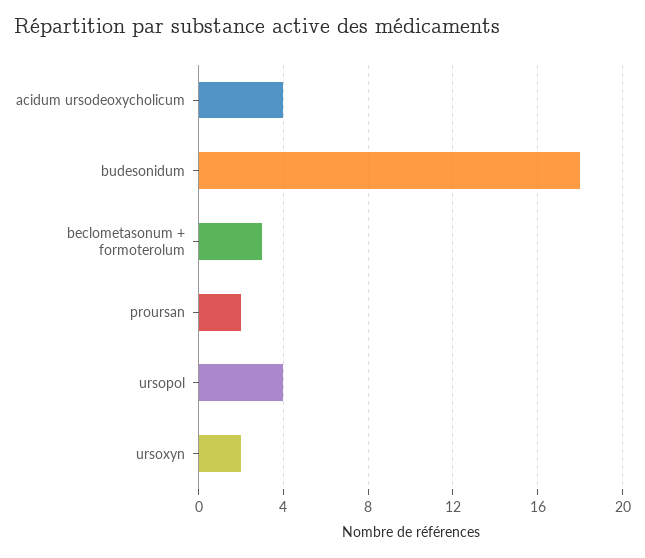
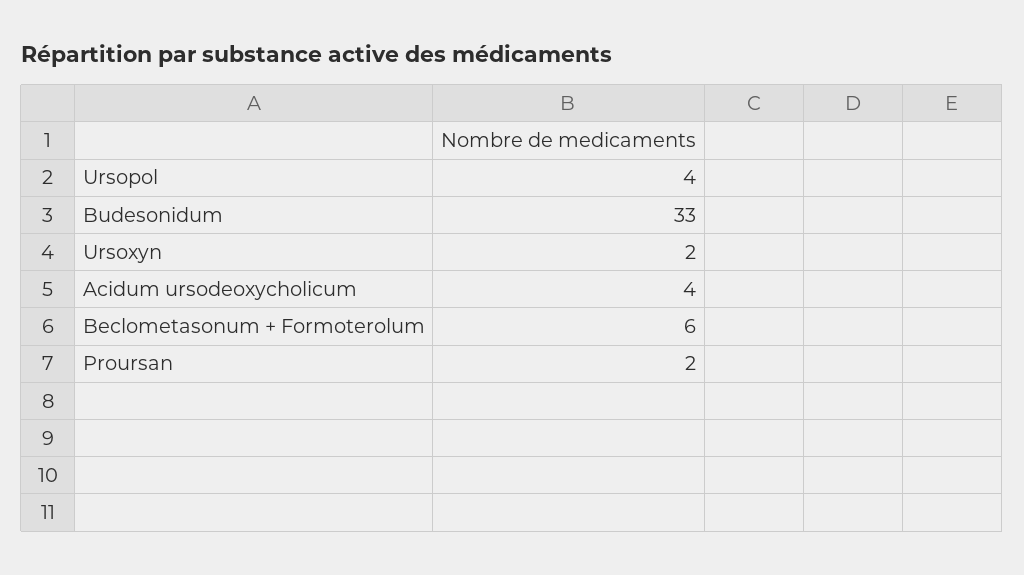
budesonidum: 18 -> 33
beclometasonum + formoterolum: 3 -> 6

